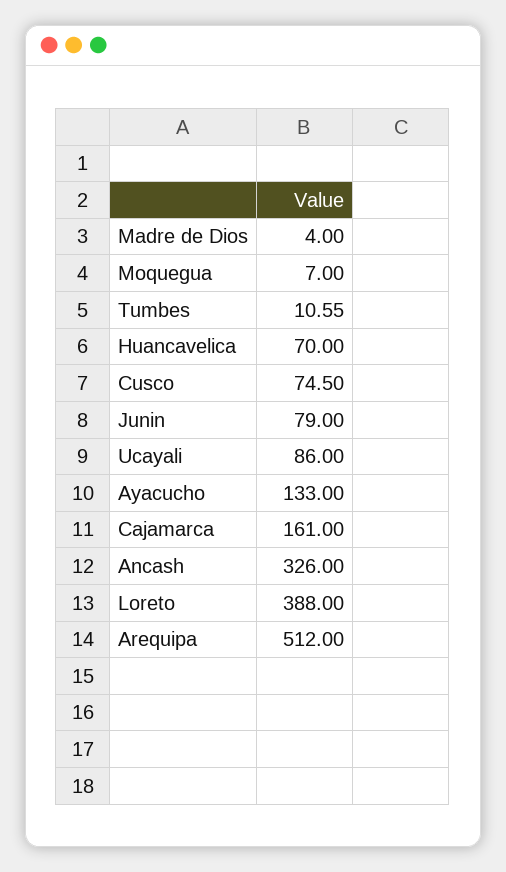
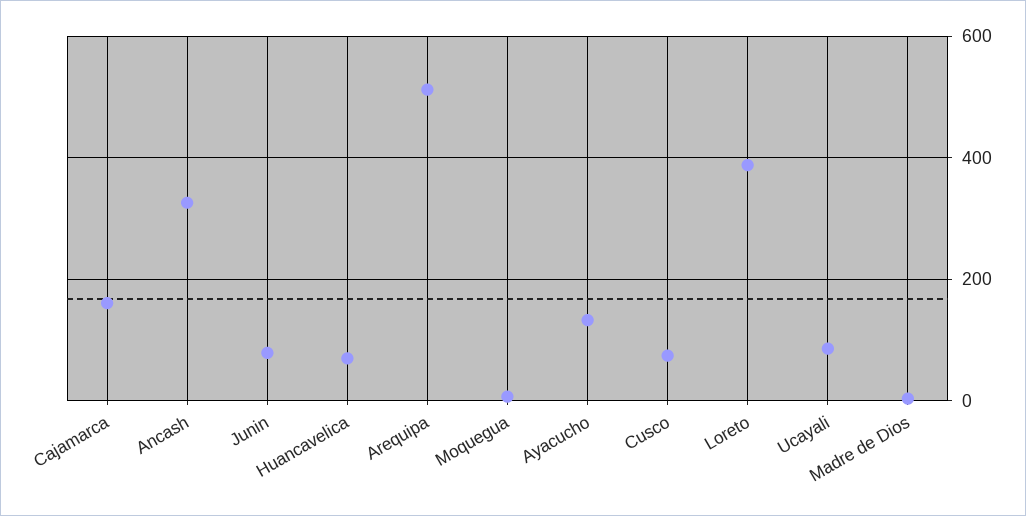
Tumbes: 10.55 -> none

